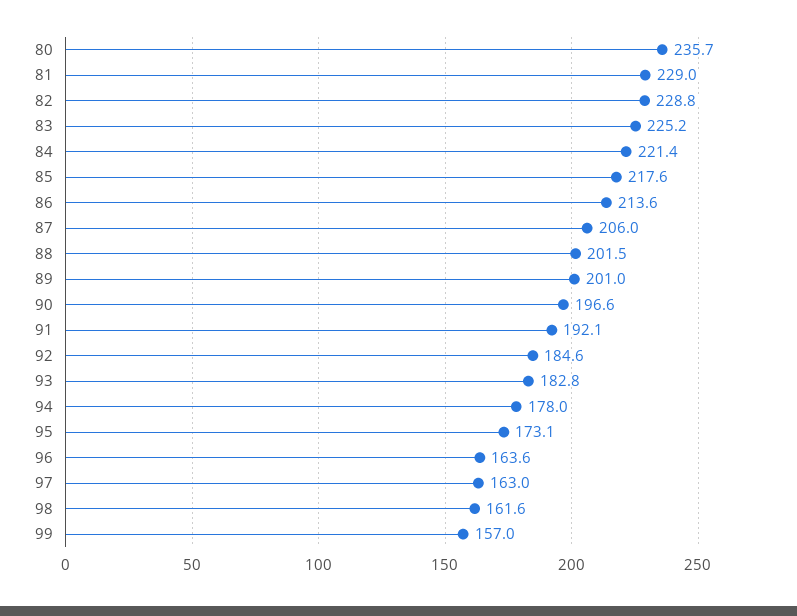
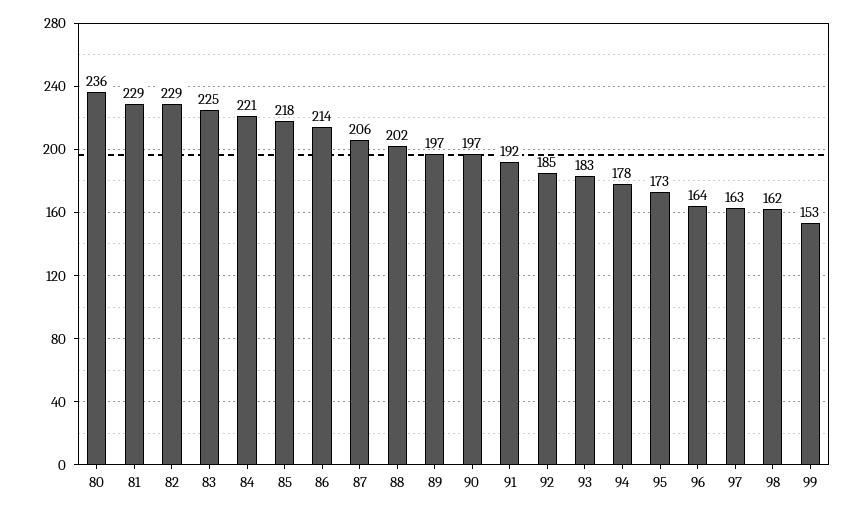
89: 201 -> 197
99: 157 -> 153

